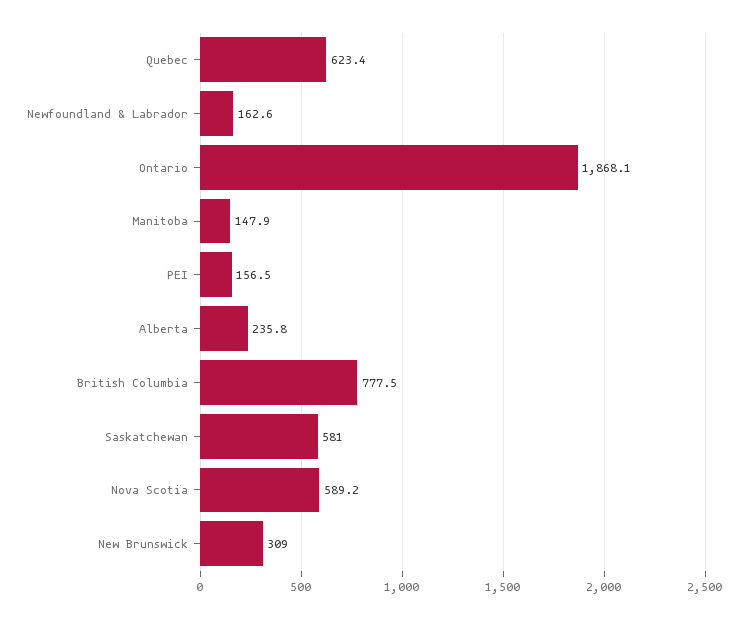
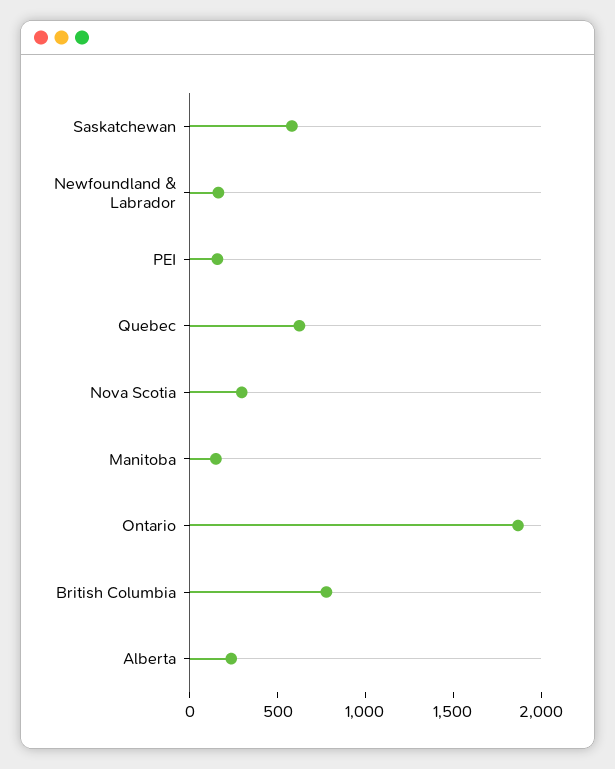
Nova Scotia: 589.2 -> 300
New Brunswick: 309 -> none

